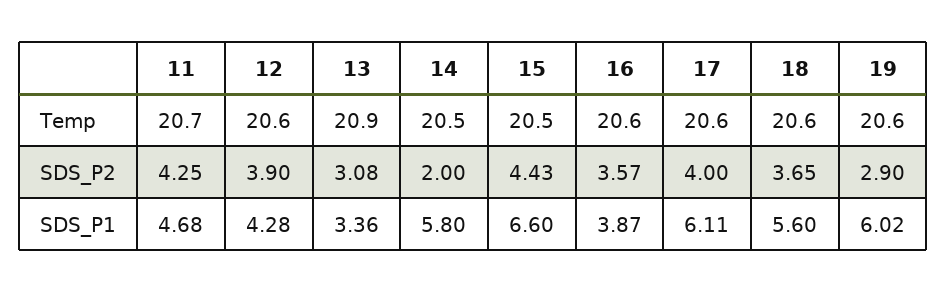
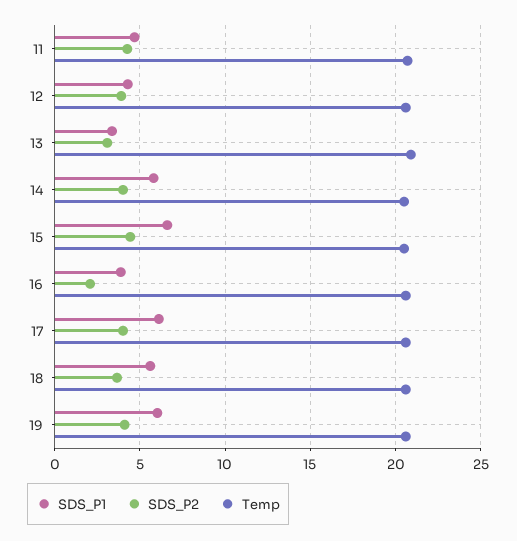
SDS_P2, 14: 2 -> 4
SDS_P2, 16: 3.57 -> 2
SDS_P2, 19: 2.9 -> 4

